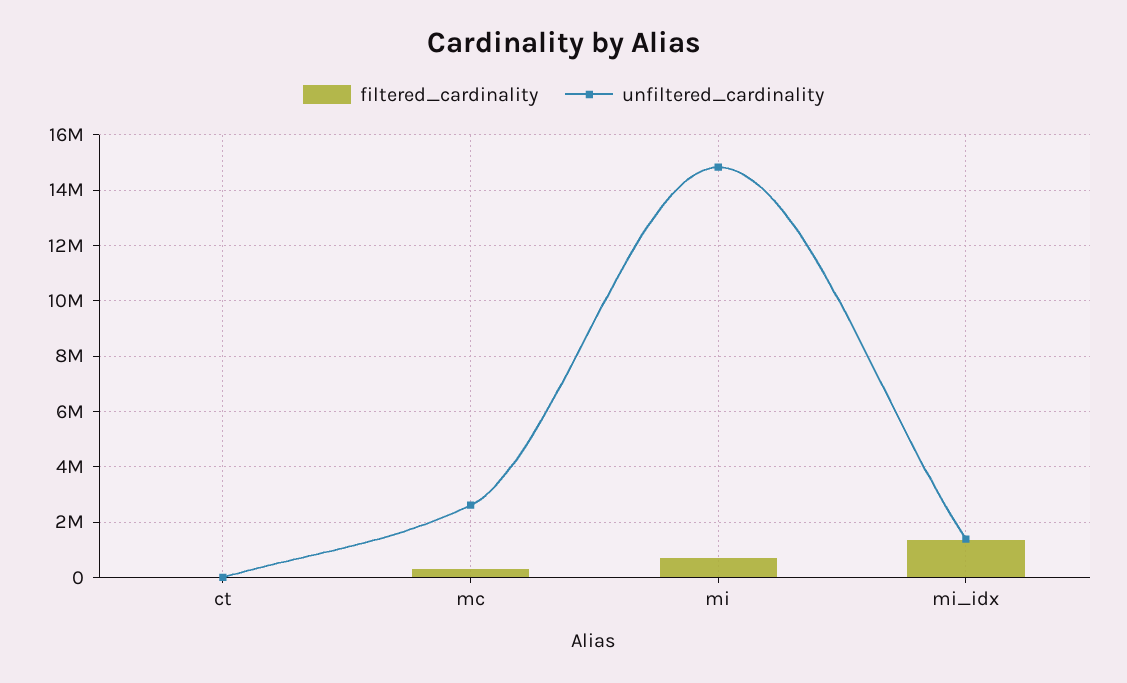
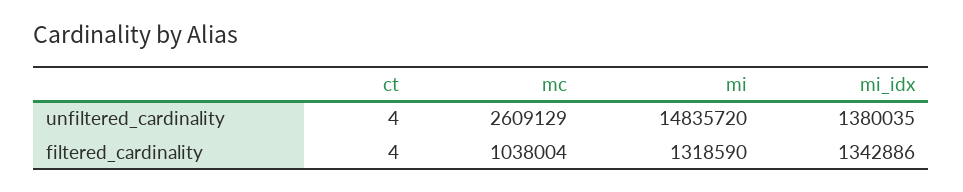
filtered_cardinality, mc: 250000 -> 1038004
filtered_cardinality, mi: 750000 -> 1318590

